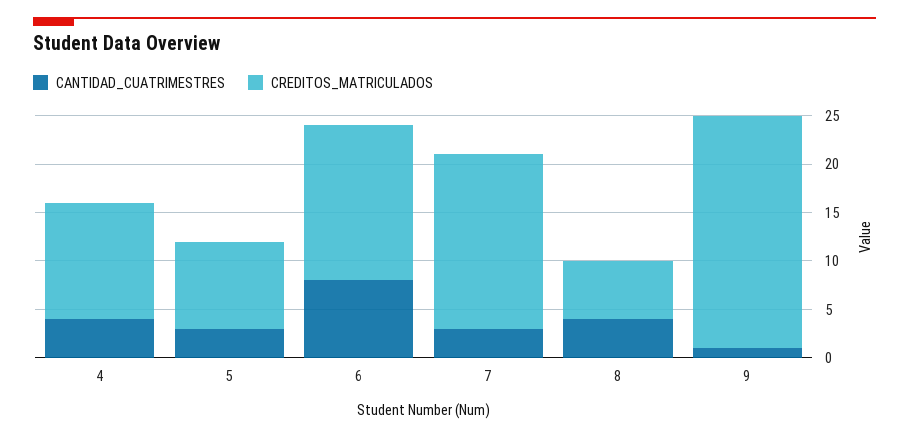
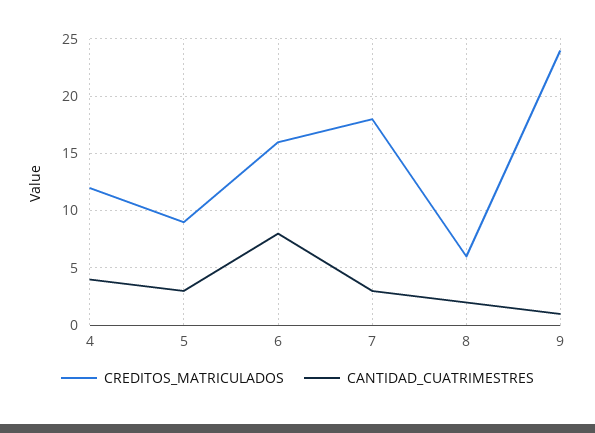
CANTIDAD_CUATRIMESTRES, 8: 4 -> 2

